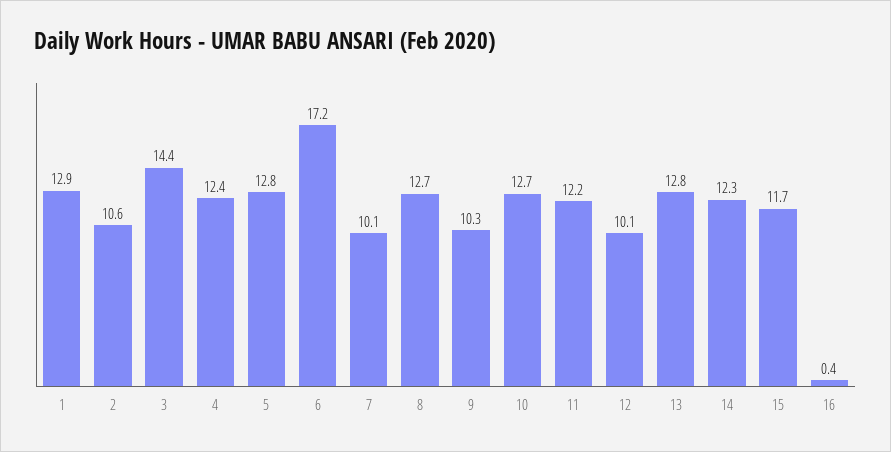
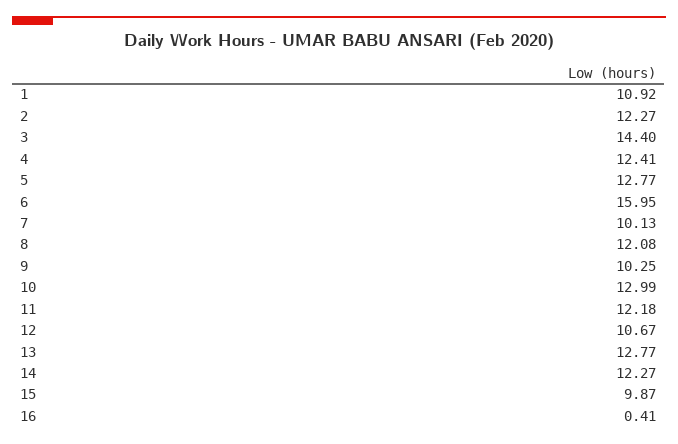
1: 12.9 -> 10.92
2: 10.6 -> 12.27
6: 17.2 -> 15.95
8: 12.7 -> 12.08
10: 12.7 -> 12.99
12: 10.1 -> 10.67
15: 11.7 -> 9.87

